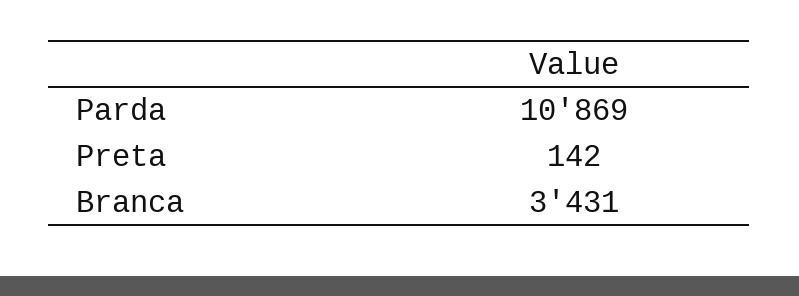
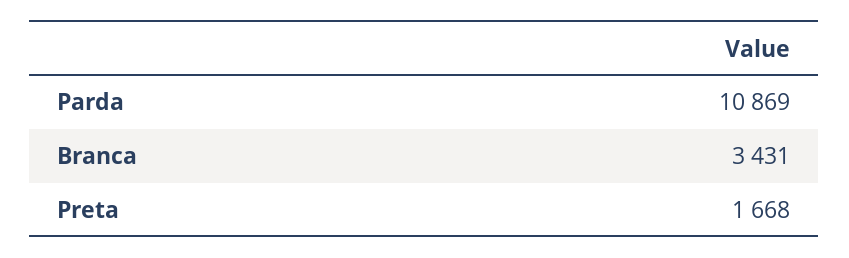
Preta: 142 -> 1668

